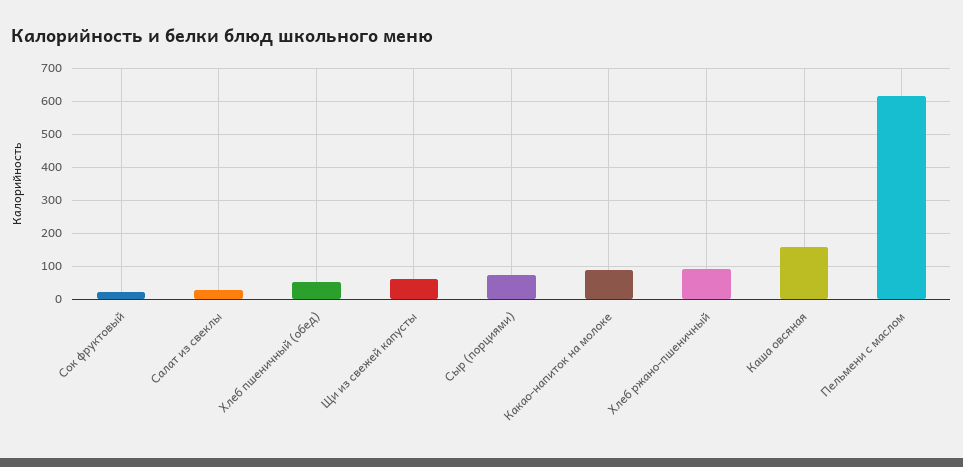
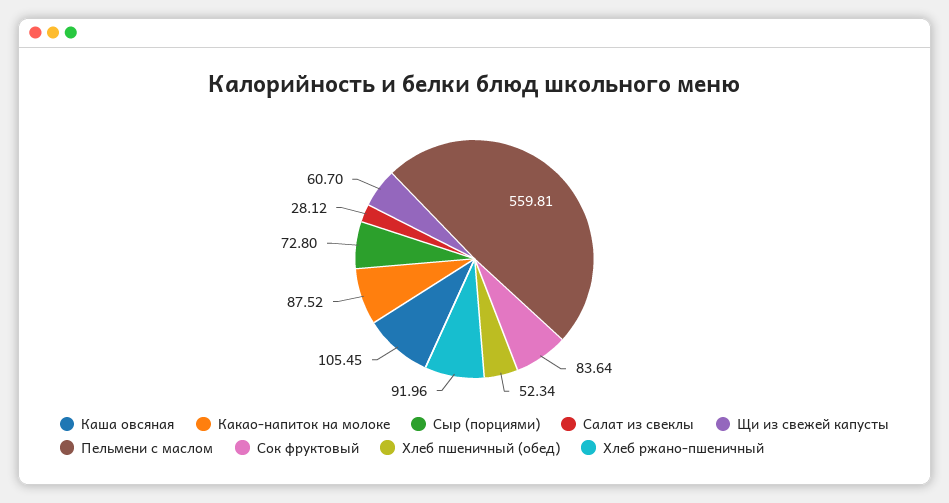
Сок фруктовый: 20 -> 83.64
Каша овсяная: 160 -> 105.45
Пельмени с маслом: 620 -> 559.81

